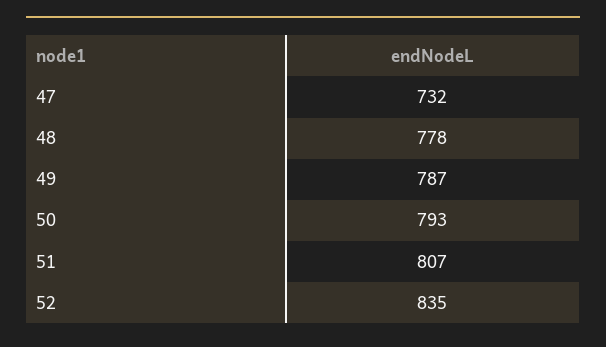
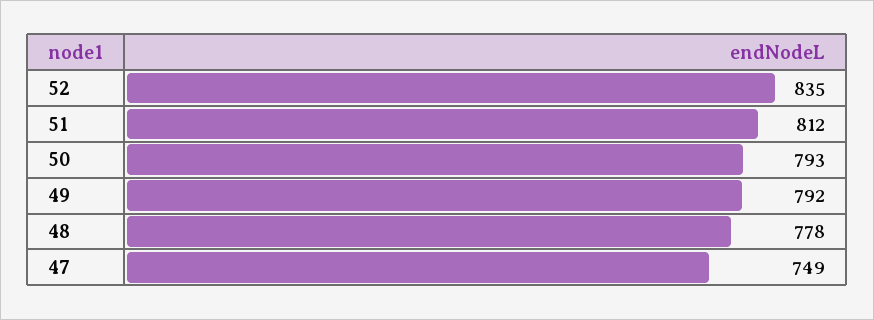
47: 732 -> 749
49: 787 -> 792
51: 807 -> 812

